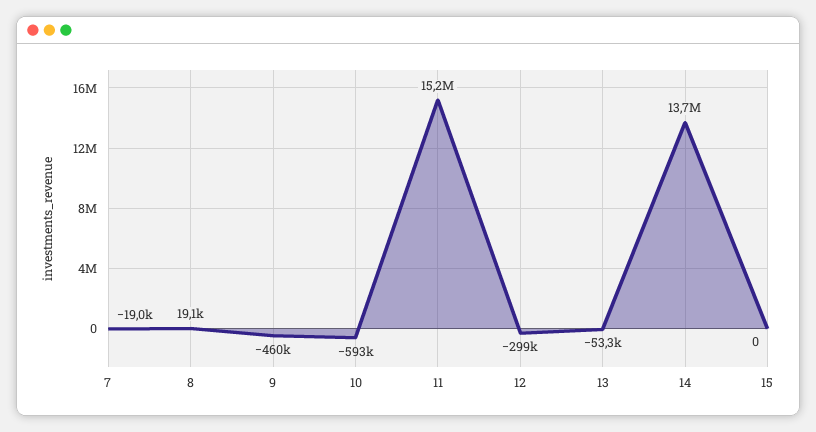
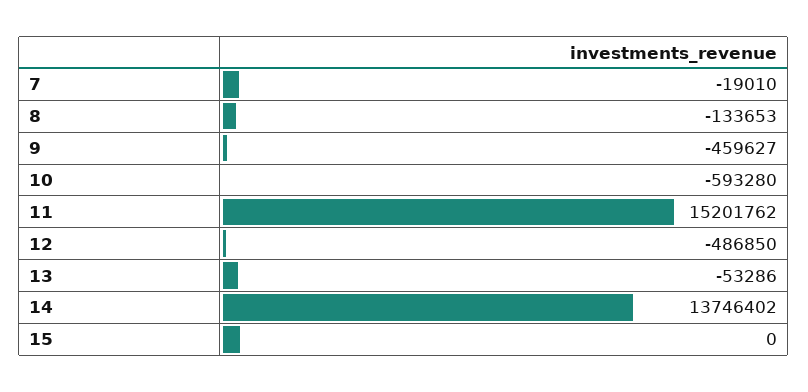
8: 19100 -> -133653
12: -299000 -> -486850

